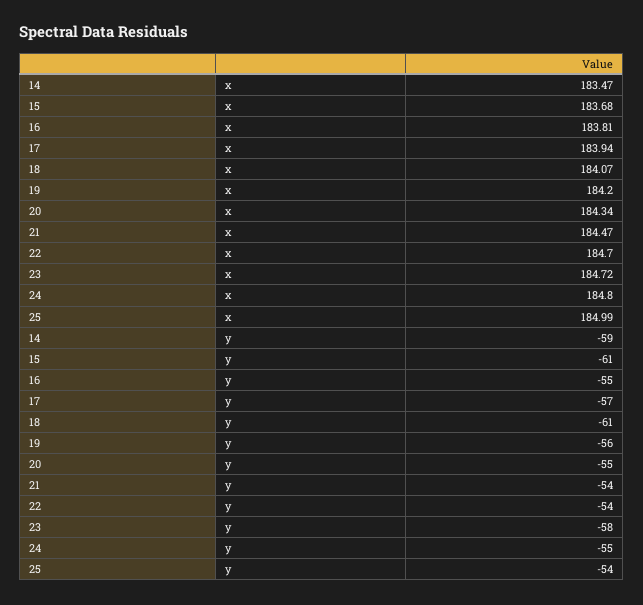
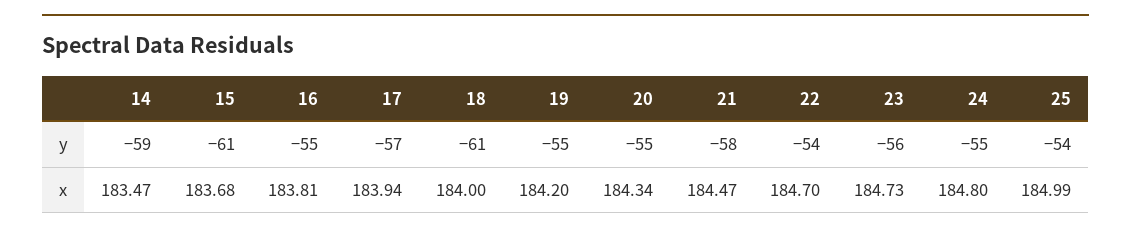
18, x: 184.07 -> 184
23, x: 184.72 -> 184.73
19, y: -56 -> -55
21, y: -54 -> -58
23, y: -58 -> -56

